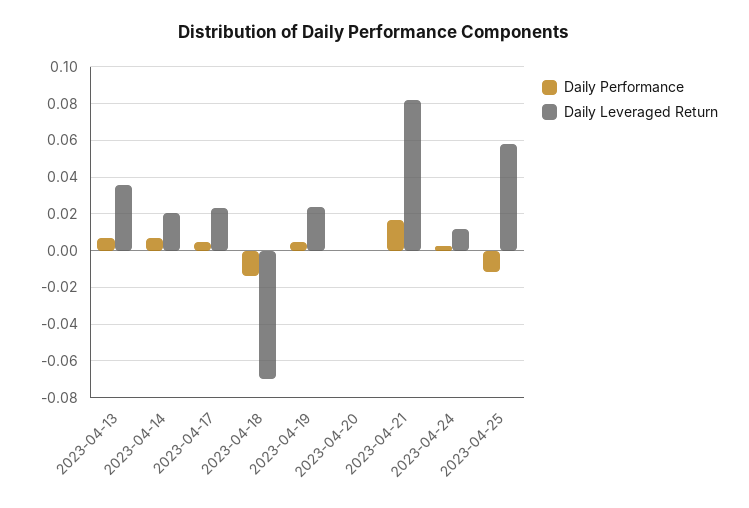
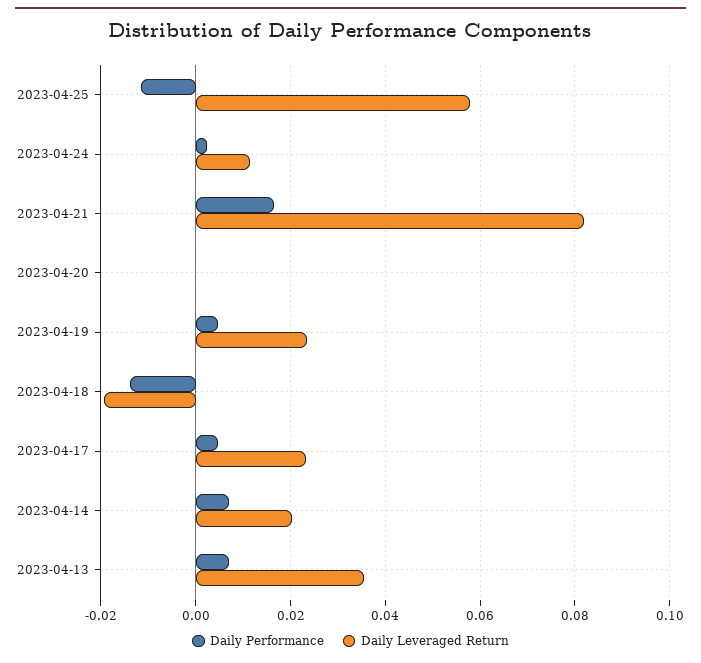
Daily Leveraged Return, 2023-04-18: -0.07 -> -0.02

